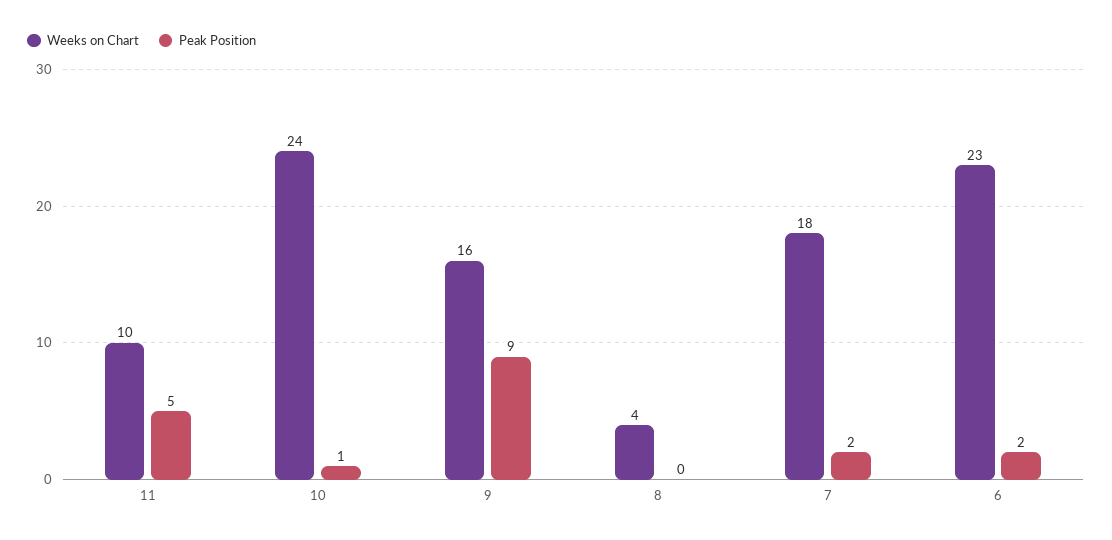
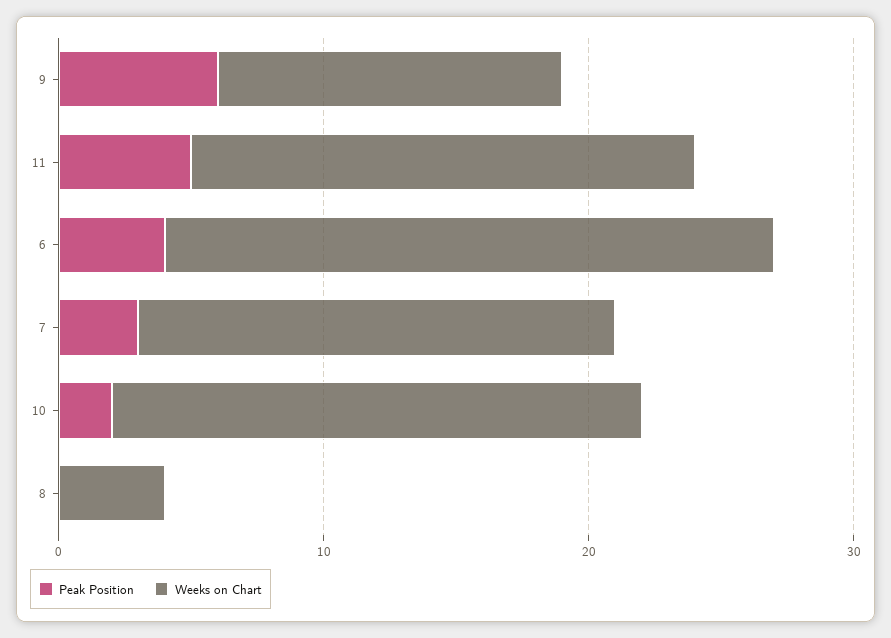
Weeks on Chart, 11: 10 -> 19
Weeks on Chart, 10: 24 -> 20
Peak Position, 10: 1 -> 2
Weeks on Chart, 9: 16 -> 13
Peak Position, 9: 9 -> 6
Peak Position, 7: 2 -> 3
Peak Position, 6: 2 -> 4

